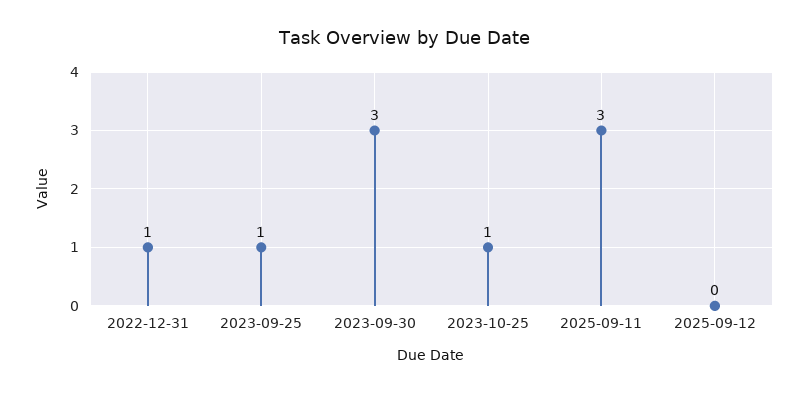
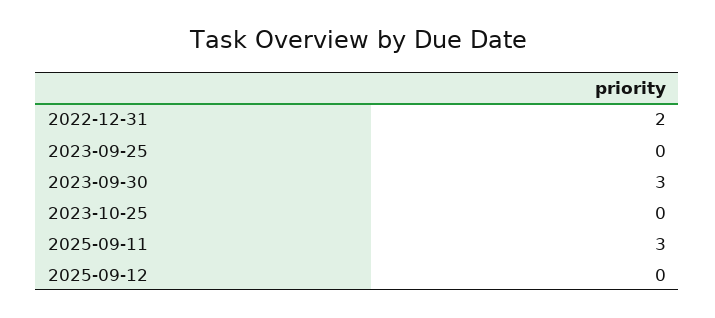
2022-12-31: 1 -> 2
2023-09-25: 1 -> 0
2023-10-25: 1 -> 0

